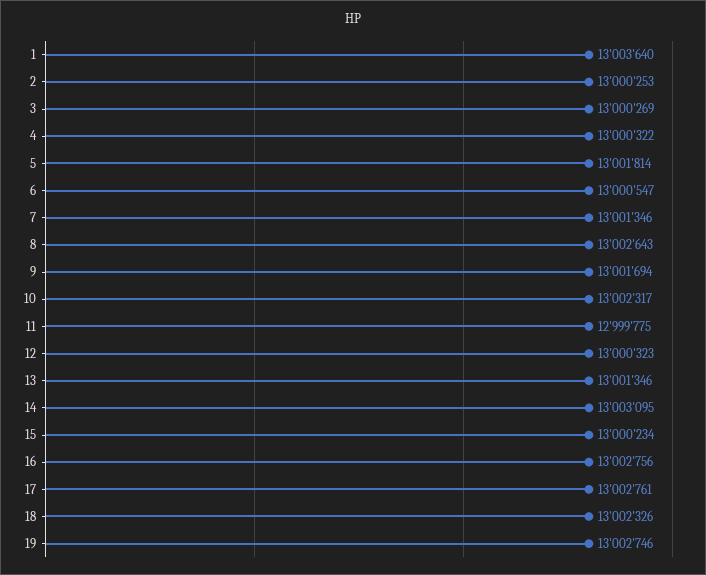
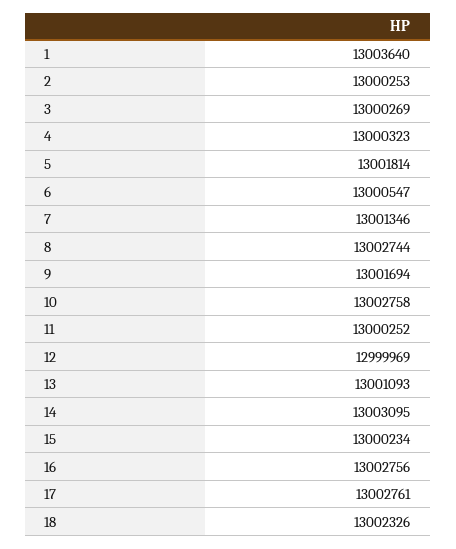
4: 13000322 -> 13000323
8: 13002643 -> 13002744
10: 13002317 -> 13002758
11: 12999775 -> 13000252
12: 13000323 -> 12999969
13: 13001346 -> 13001093
19: 13002746 -> none

